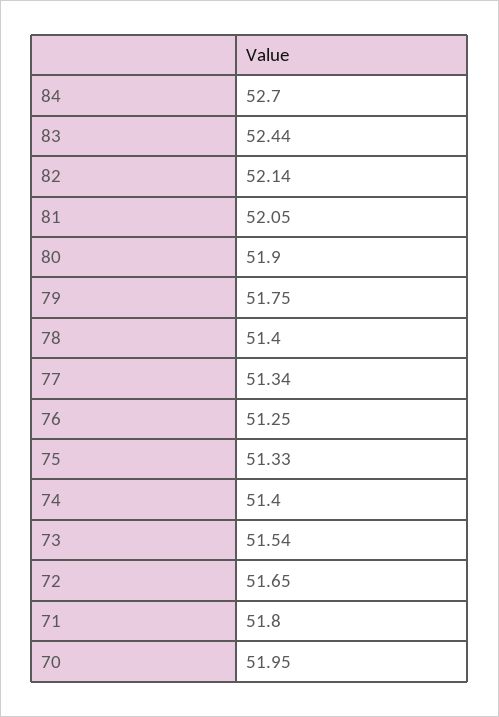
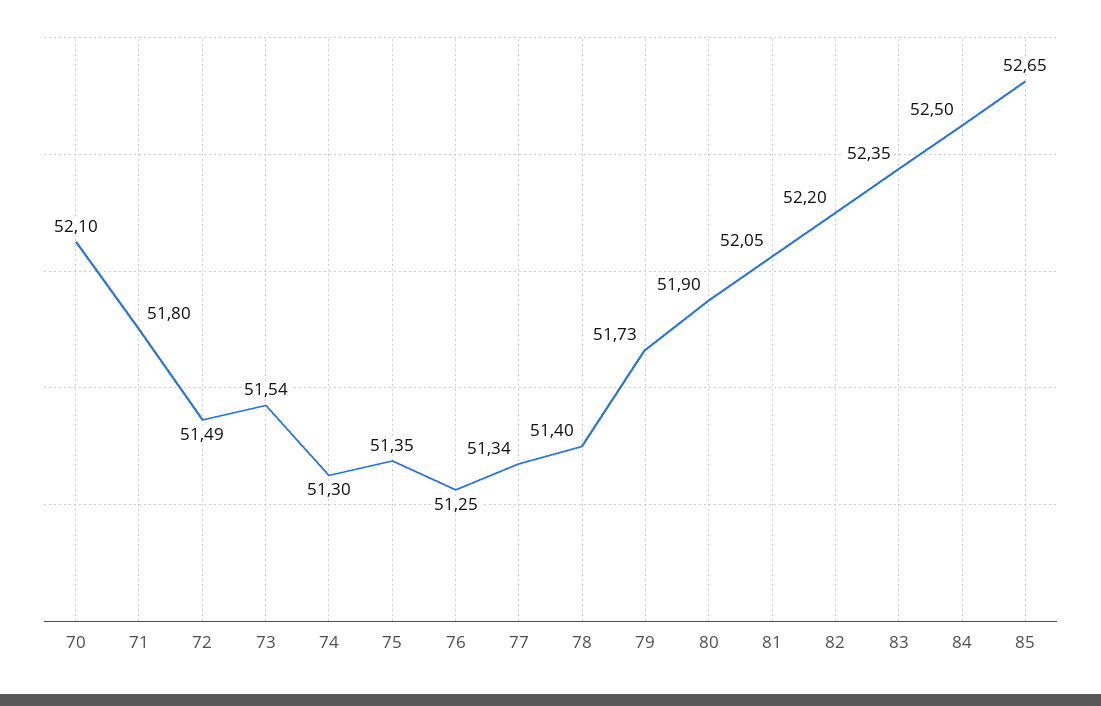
84: 52.7 -> 52.5
83: 52.44 -> 52.35
82: 52.14 -> 52.2
79: 51.75 -> 51.73
75: 51.33 -> 51.35
74: 51.4 -> 51.3
72: 51.65 -> 51.49
70: 51.95 -> 52.1
85: none -> 52.65

